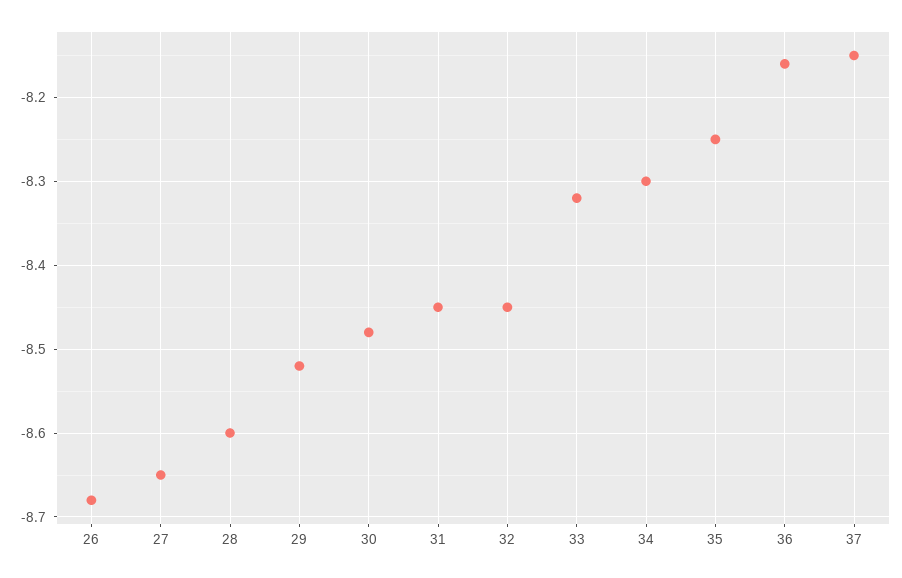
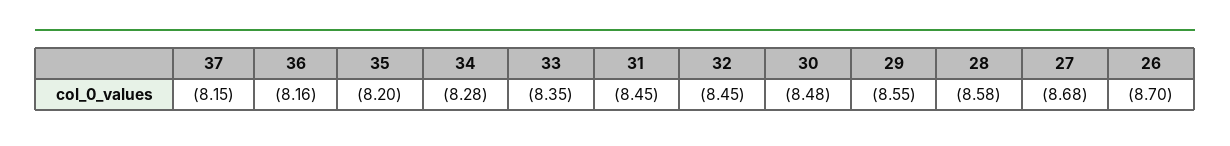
26: -8.68 -> -8.7
27: -8.65 -> -8.68
28: -8.6 -> -8.58
29: -8.52 -> -8.55
33: -8.32 -> -8.35
34: -8.3 -> -8.28
35: -8.25 -> -8.2

